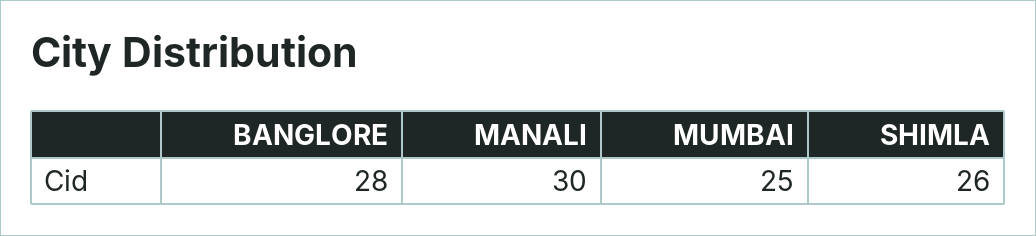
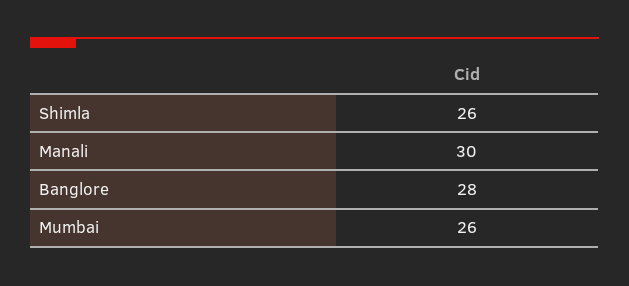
MUMBAI: 25 -> 26

